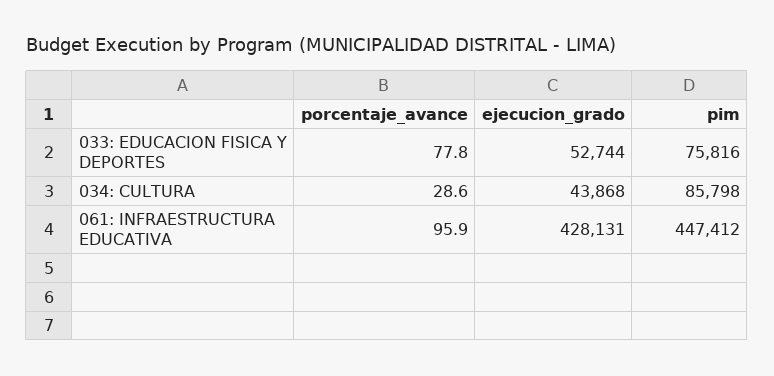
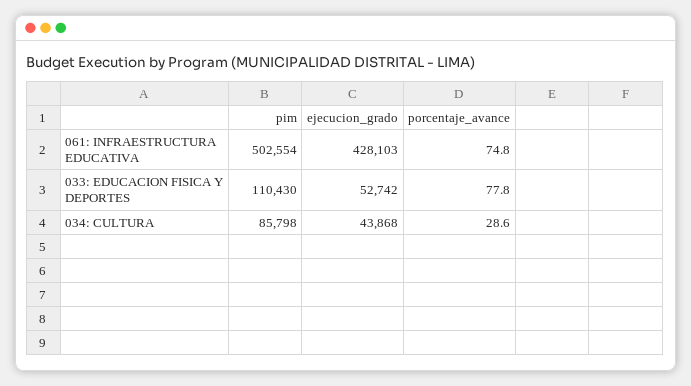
ejecucion_grado, 033: EDUCACION FISICA Y DEPORTES: 52744 -> 52742
pim, 033: EDUCACION FISICA Y DEPORTES: 75816 -> 110430
porcentaje_avance, 061: INFRAESTRUCTURA EDUCATIVA: 95.9 -> 74.8
ejecucion_grado, 061: INFRAESTRUCTURA EDUCATIVA: 428131 -> 428103
pim, 061: INFRAESTRUCTURA EDUCATIVA: 447412 -> 502554

